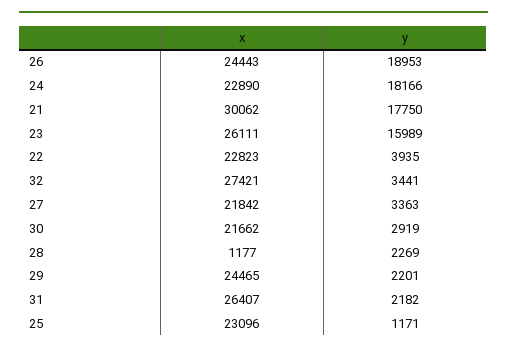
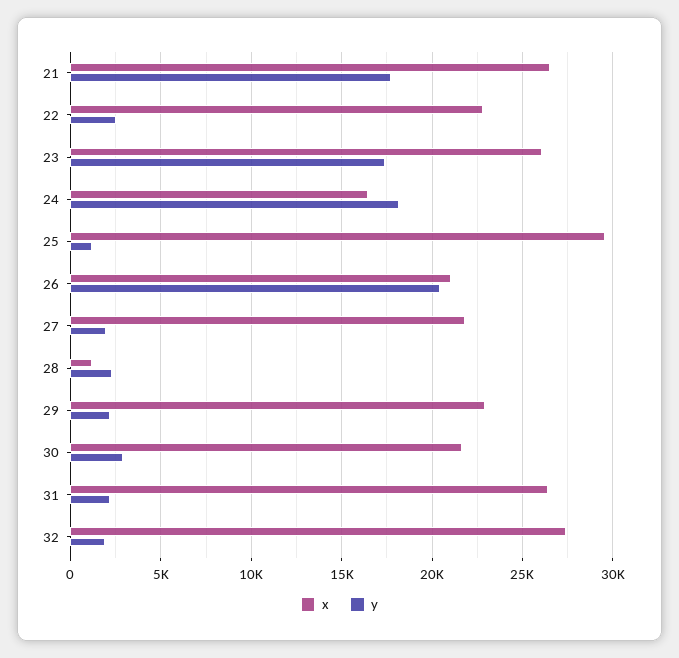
x, 26: 24443 -> 21000
y, 26: 18953 -> 20500
x, 24: 22890 -> 16500
x, 21: 30062 -> 26500
y, 23: 15989 -> 17500
y, 22: 3935 -> 2500
y, 32: 3441 -> 2000
y, 27: 3363 -> 2000
x, 29: 24465 -> 23000
x, 25: 23096 -> 29500

